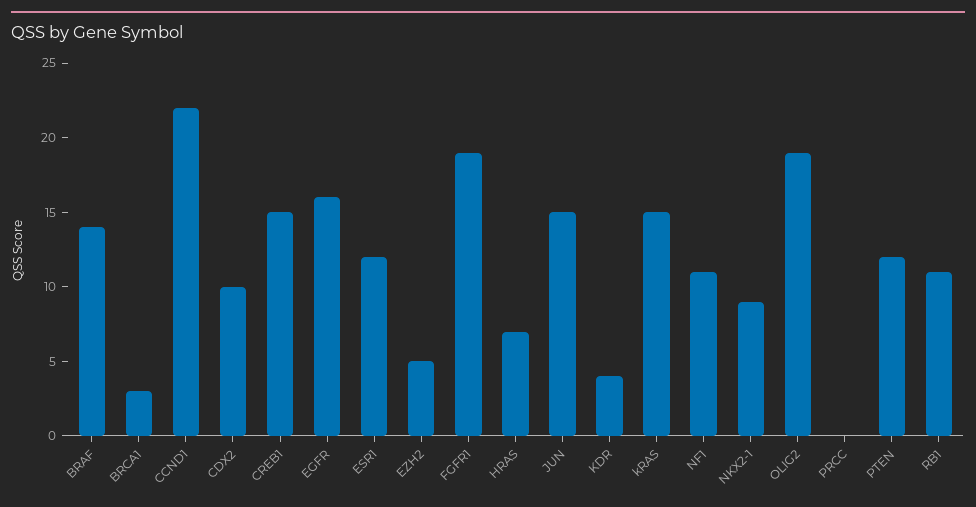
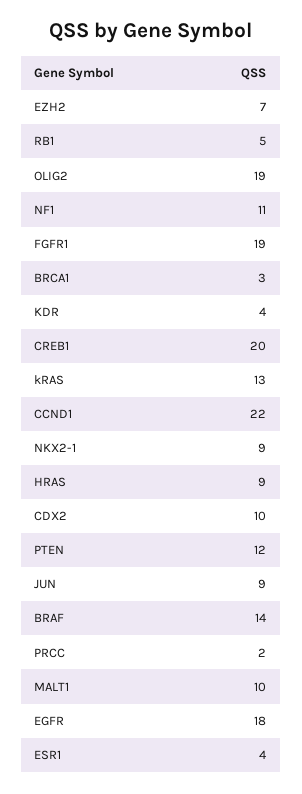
CREB1: 15 -> 20
EGFR: 16 -> 18
ESR1: 12 -> 4
EZH2: 5 -> 7
HRAS: 7 -> 9
JUN: 15 -> 9
kRAS: 15 -> 13
PRCC: 0 -> 2
RB1: 11 -> 5
MALT1: none -> 10

